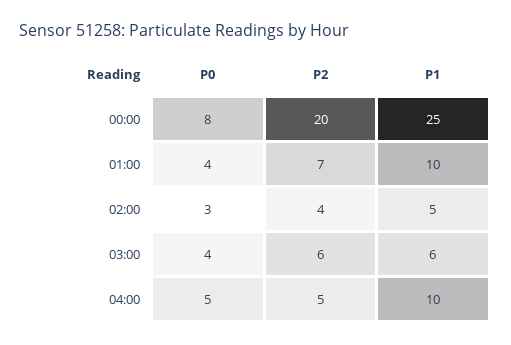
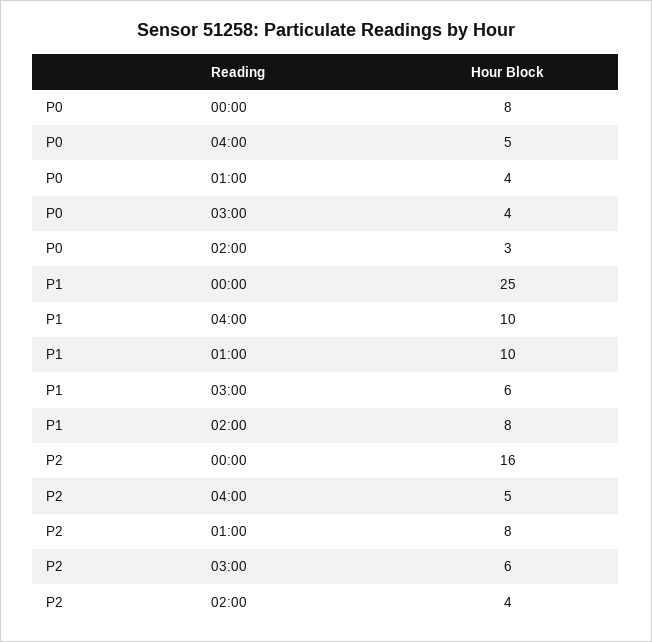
P2, 00:00: 20 -> 16
P2, 01:00: 7 -> 8
P1, 02:00: 5 -> 8

